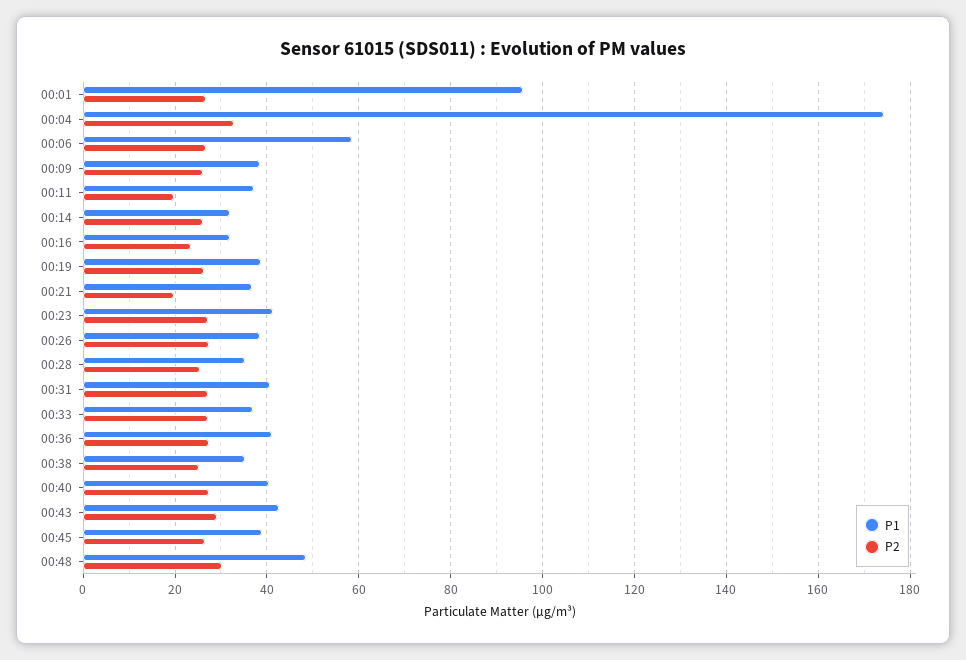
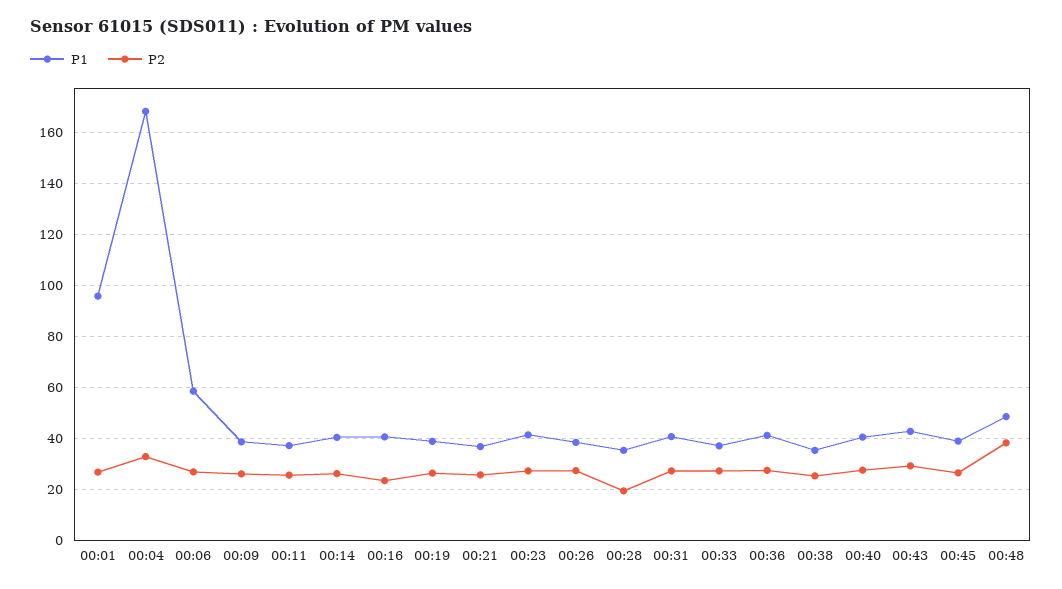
P1, 00:04: 174 -> 167.5
P2, 00:11: 20 -> 25
P1, 00:14: 32 -> 40
P1, 00:16: 32 -> 40
P2, 00:21: 20 -> 25
P2, 00:28: 26 -> 20
P2, 00:48: 30 -> 37.5

